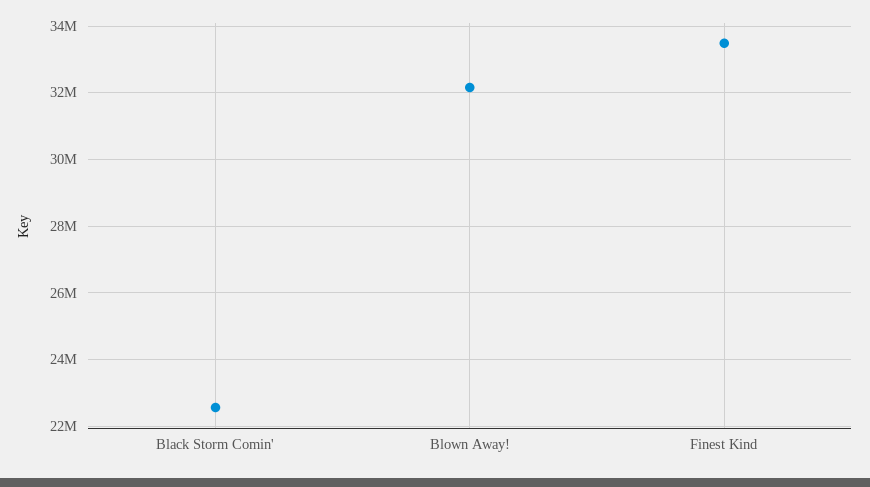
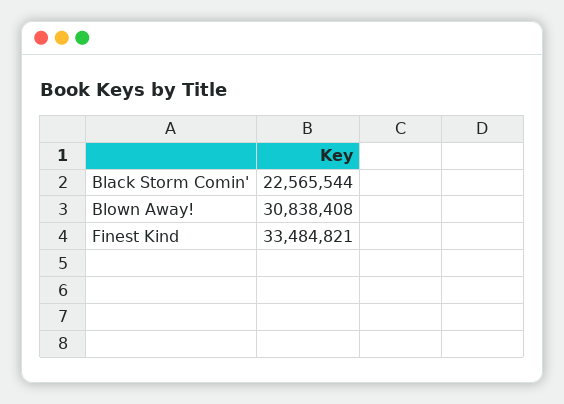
Blown Away!: 32200000 -> 30838408

